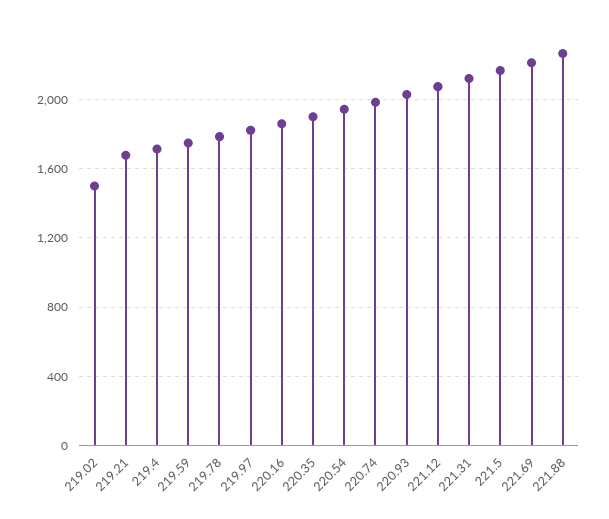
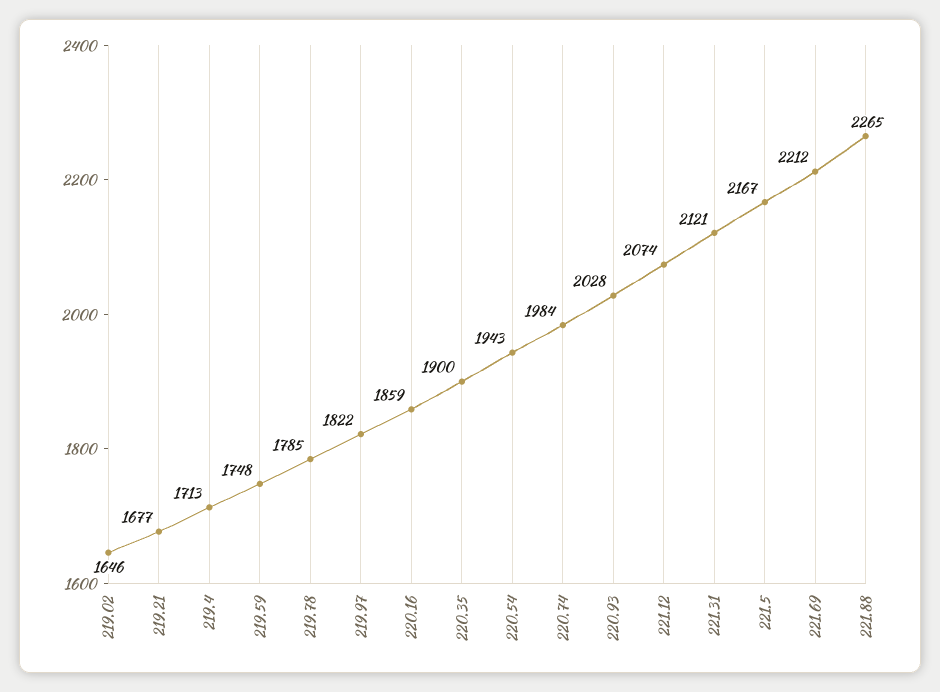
219.02: 1500 -> 1646

